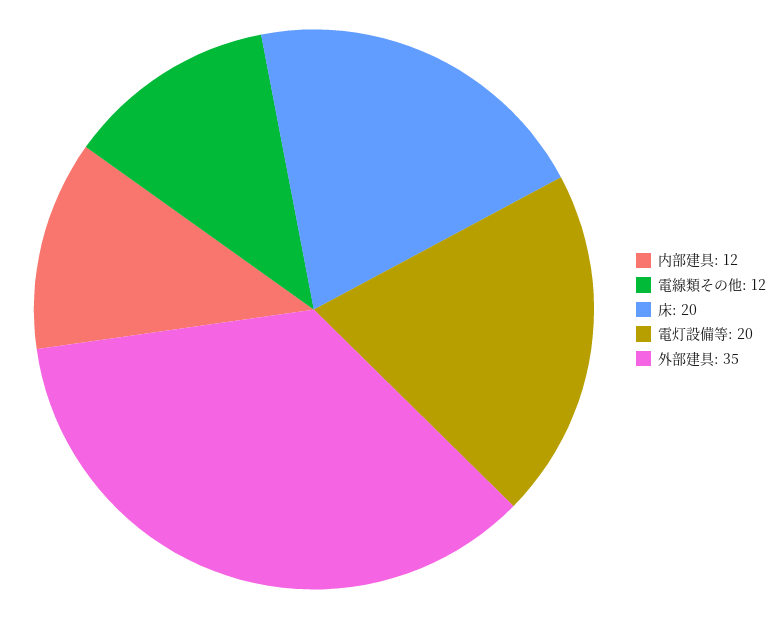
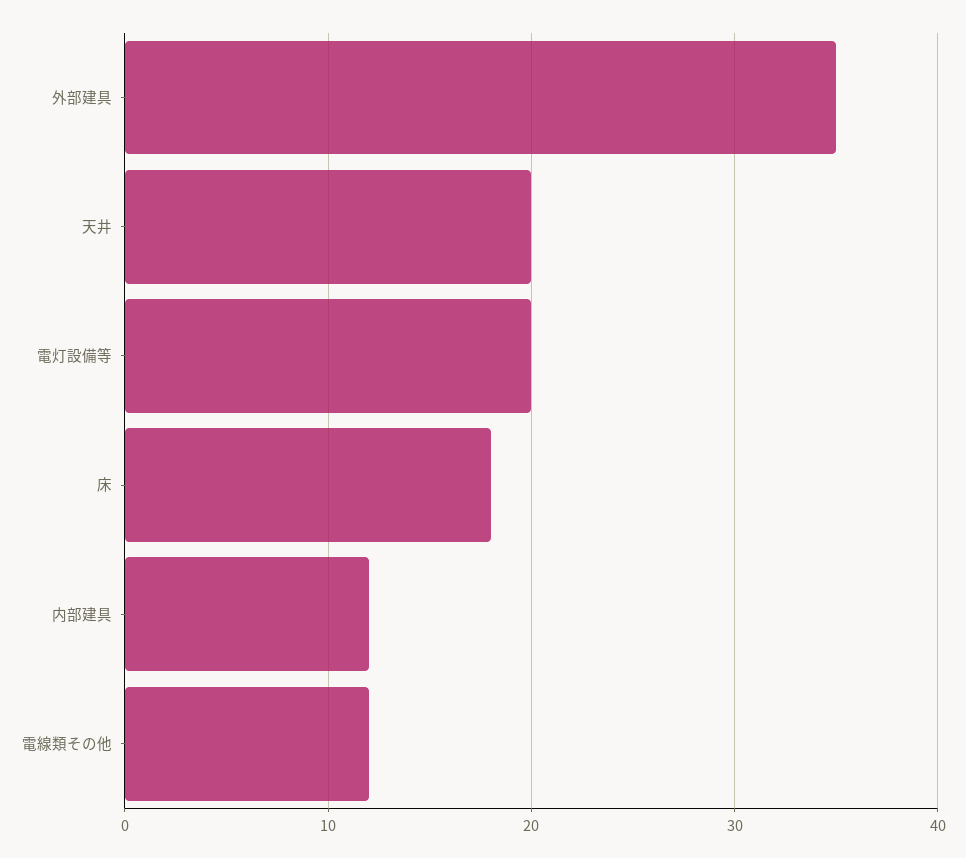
床: 20 -> 18
天井: none -> 20

